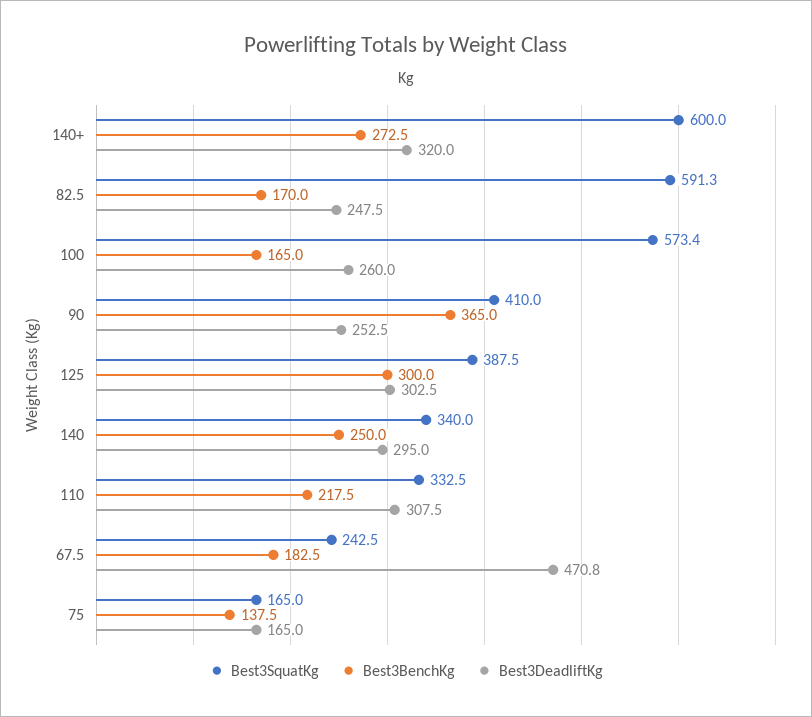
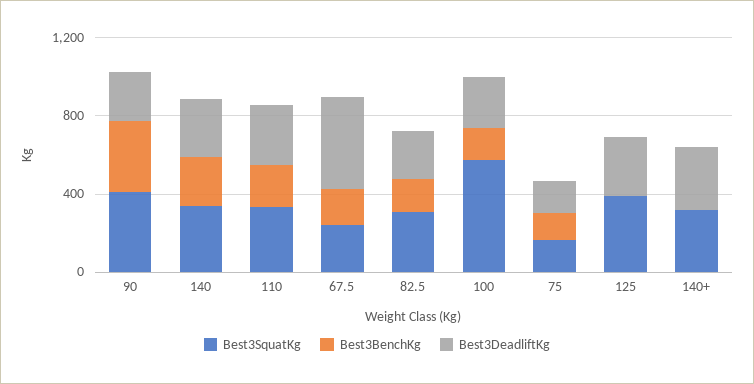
Best3SquatKg, 140+: 600 -> 300
Best3BenchKg, 140+: 272.5 -> 0
Best3SquatKg, 82.5: 591.3 -> 300
Best3BenchKg, 125: 300 -> 0

